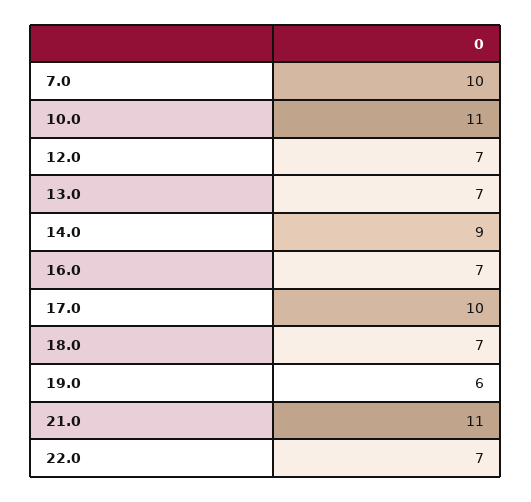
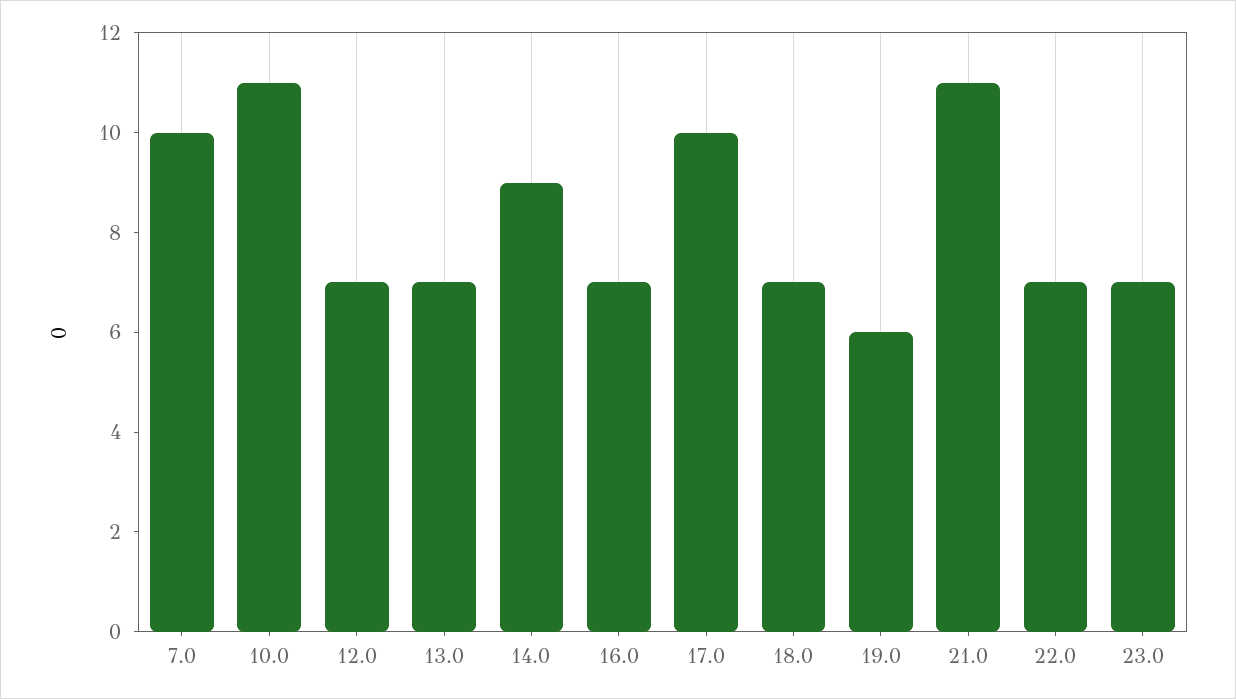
23.0: none -> 7

